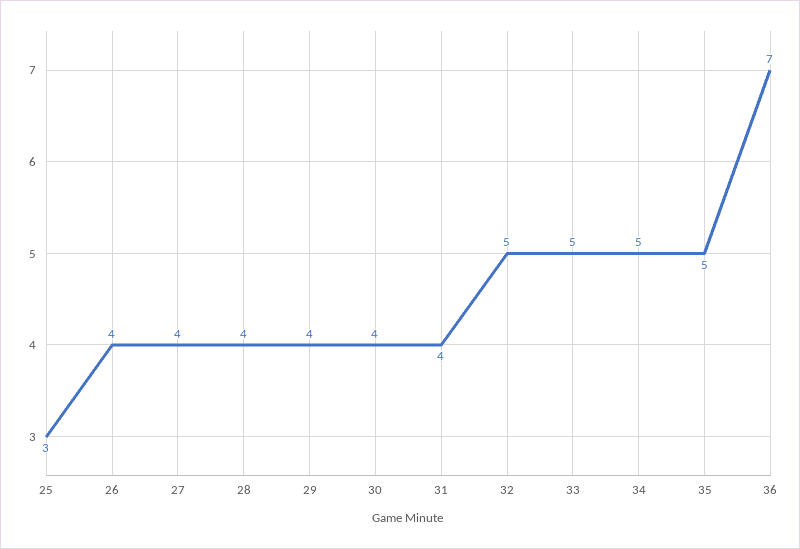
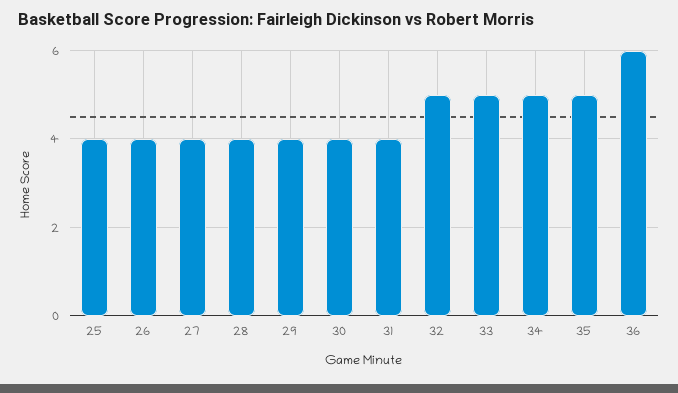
25: 3 -> 4
36: 7 -> 6

